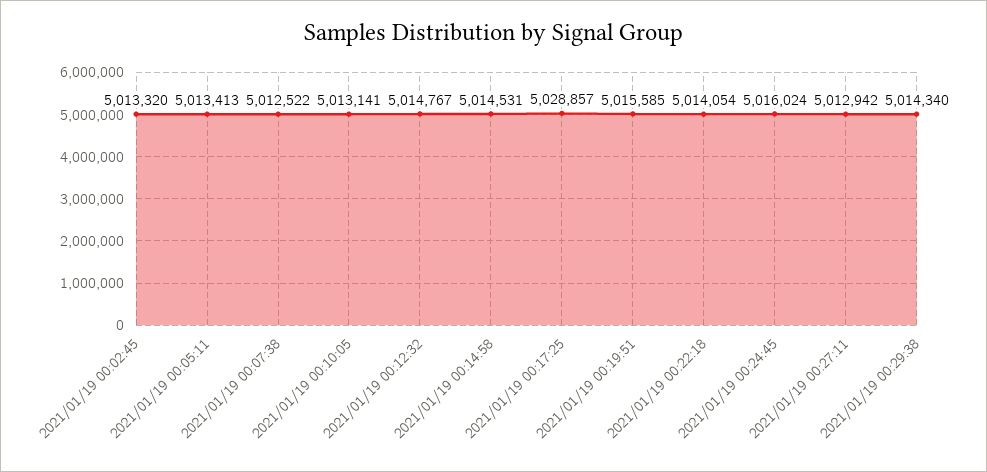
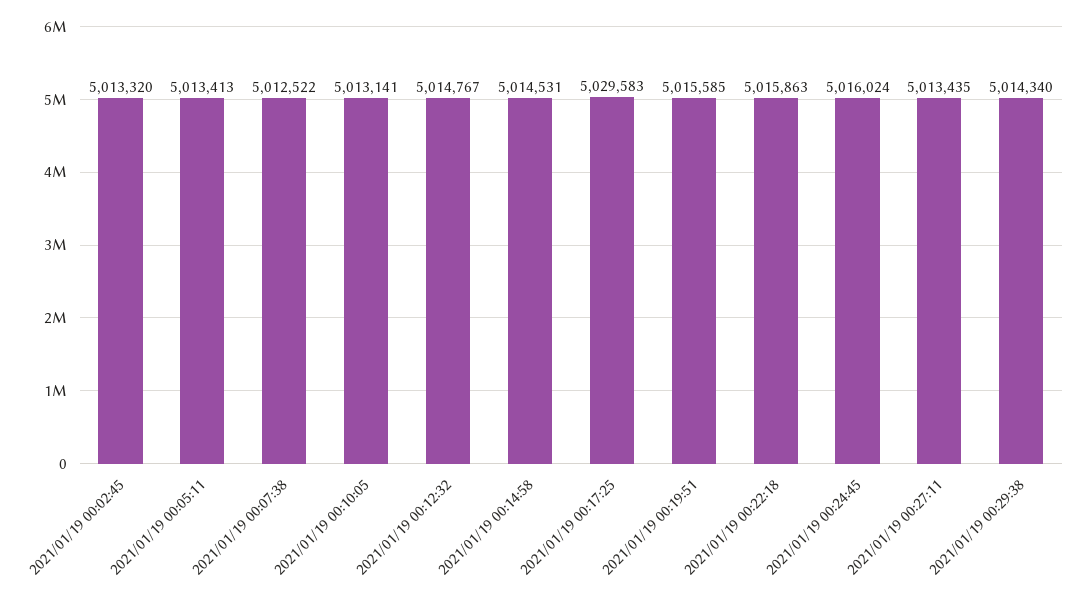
2021/01/19 00:17:25: 5028857 -> 5029583
2021/01/19 00:22:18: 5014054 -> 5015863
2021/01/19 00:27:11: 5012942 -> 5013435

